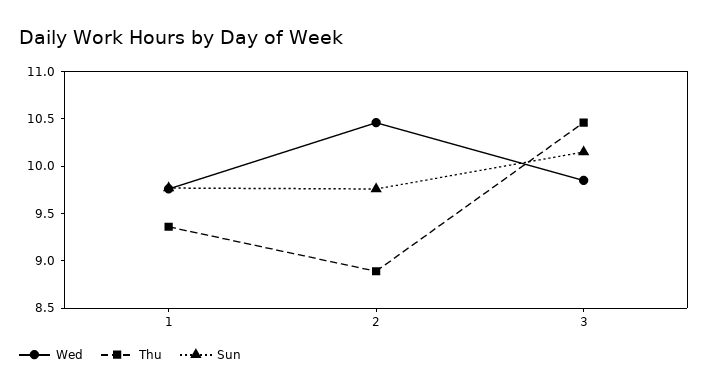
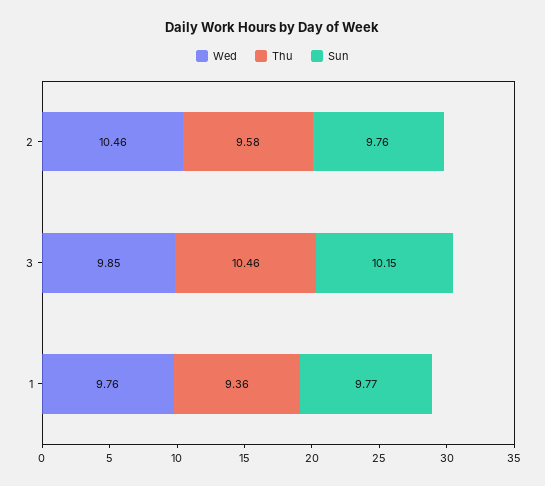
Thu, 2: 8.9 -> 9.58

